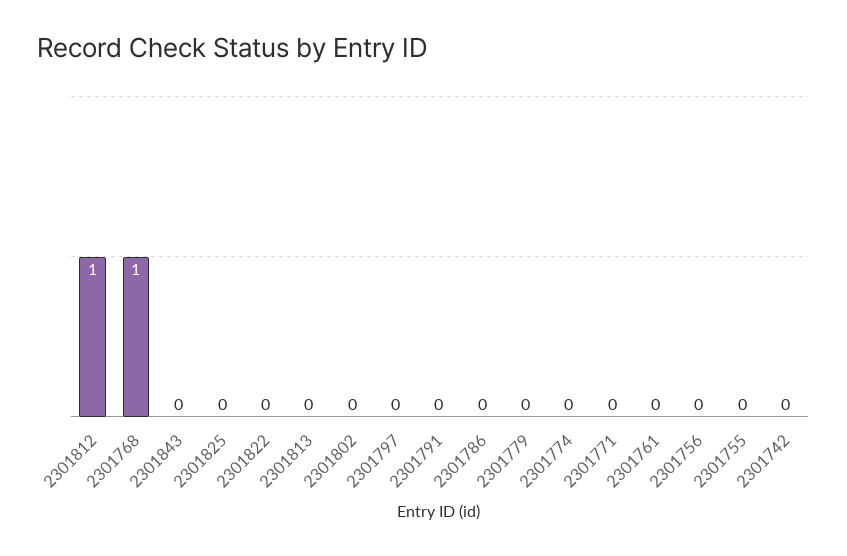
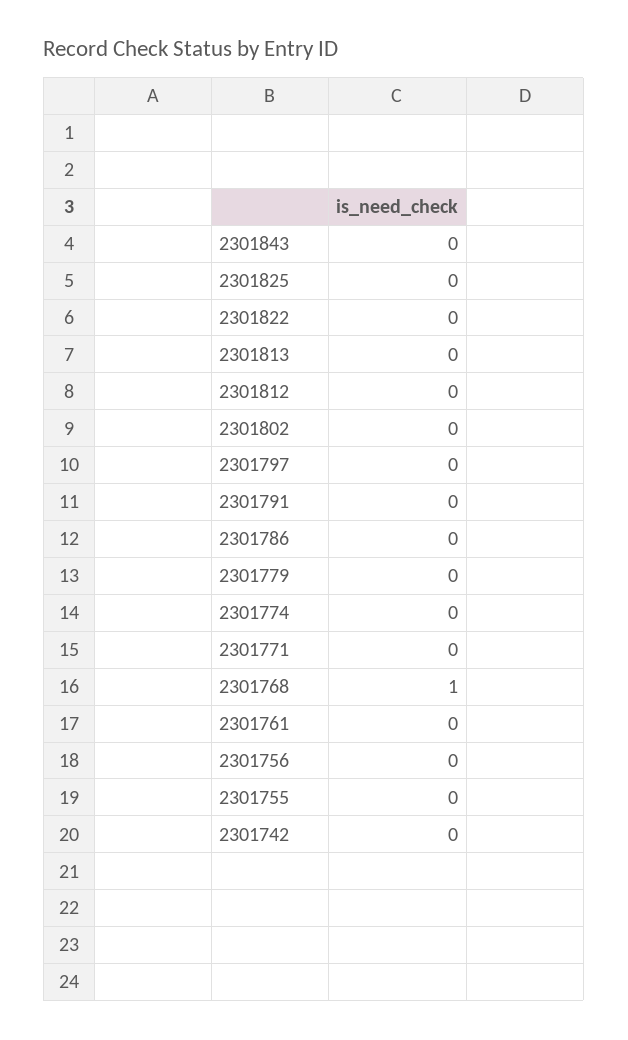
2301812: 1 -> 0

